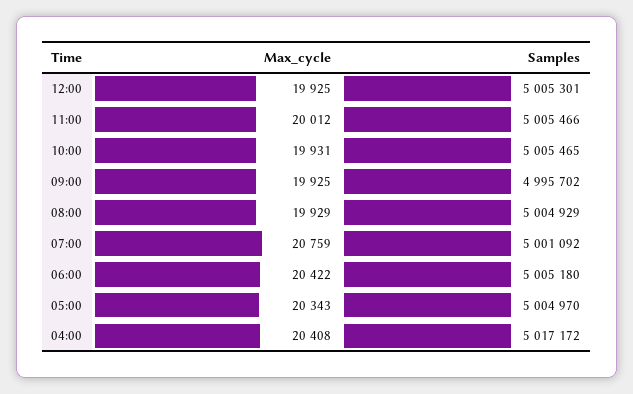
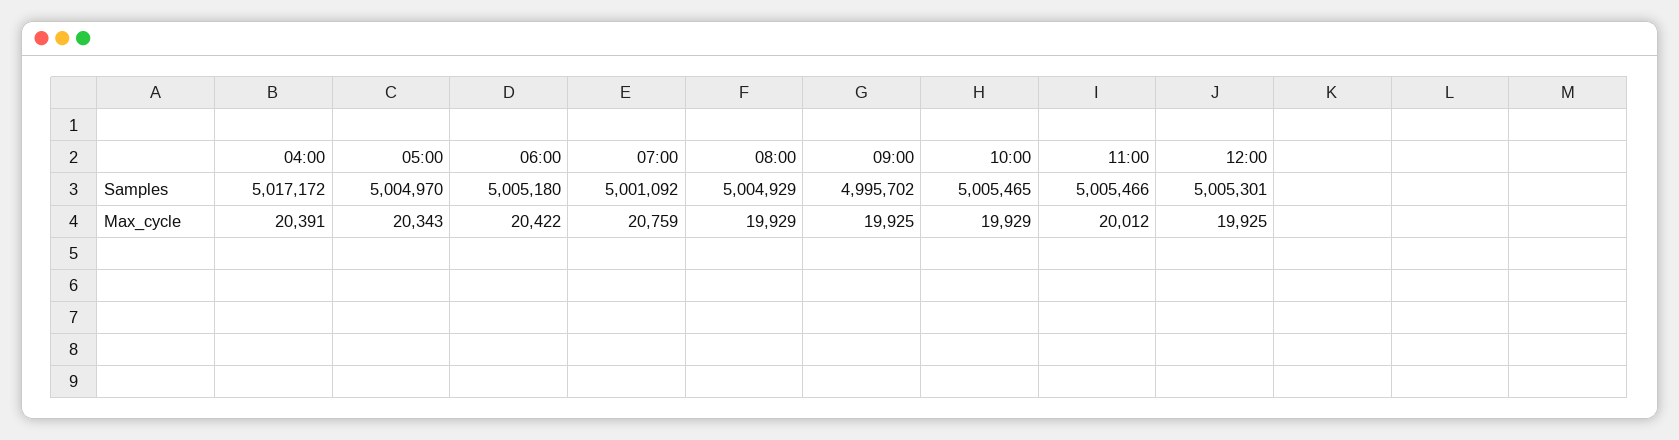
Max_cycle, 10:00: 19931 -> 19929
Max_cycle, 04:00: 20408 -> 20391

